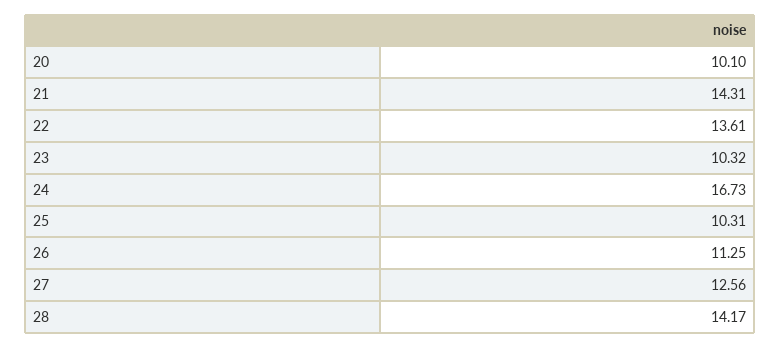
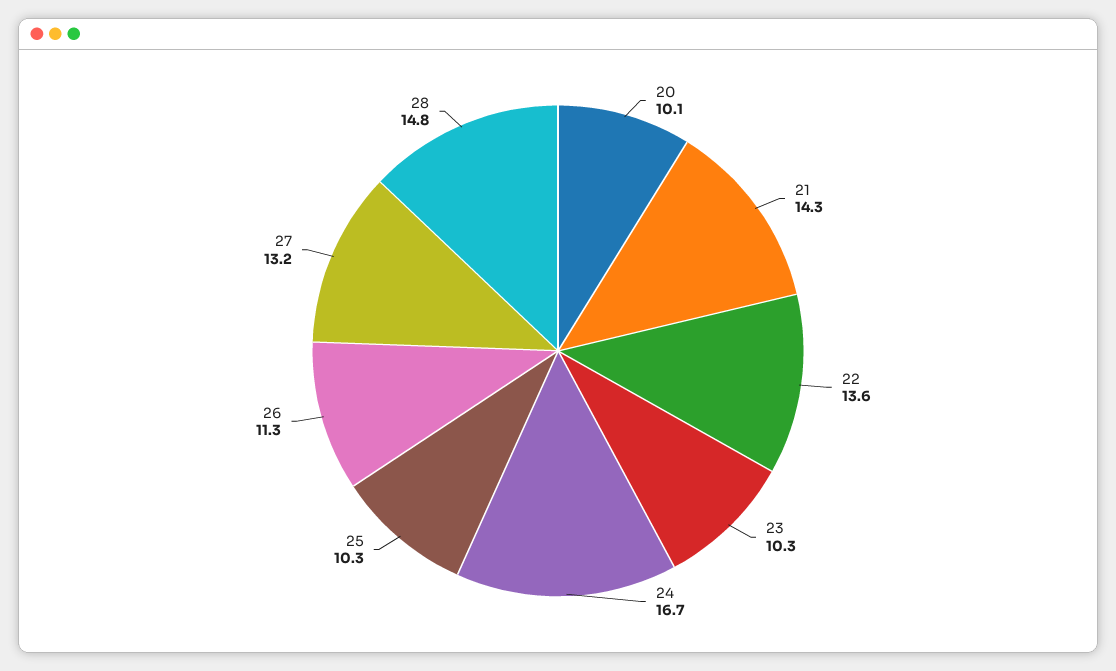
27: 12.56 -> 13.2
28: 14.17 -> 14.8

